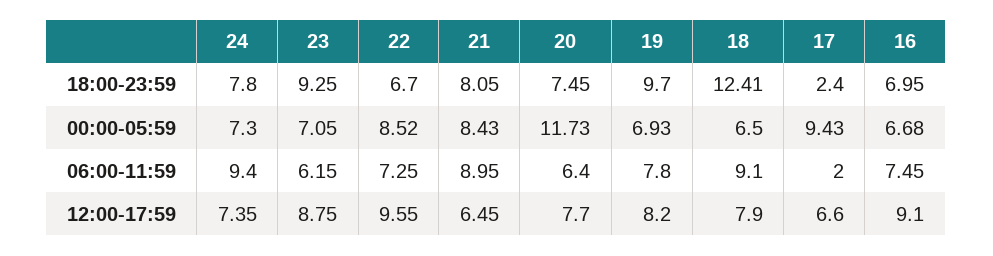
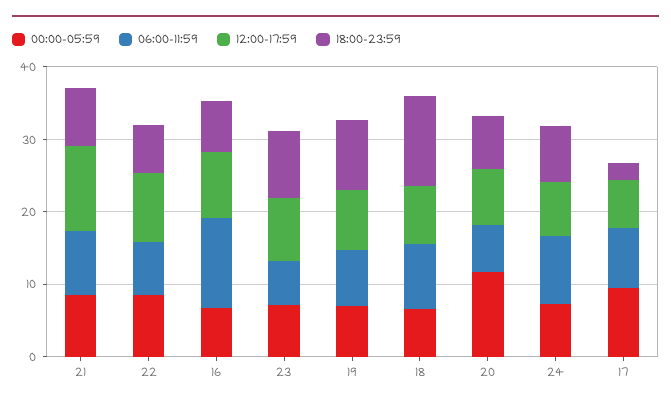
06:00-11:59, 17: 2 -> 8
06:00-11:59, 16: 7.45 -> 12
12:00-17:59, 21: 6.45 -> 12

